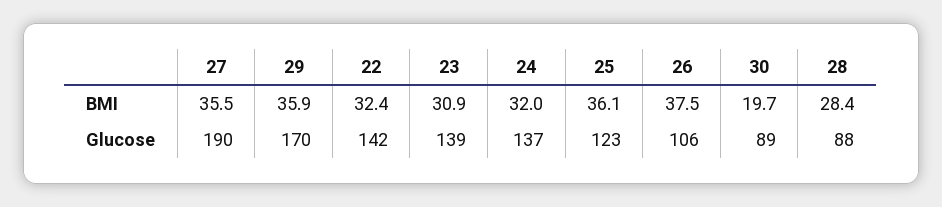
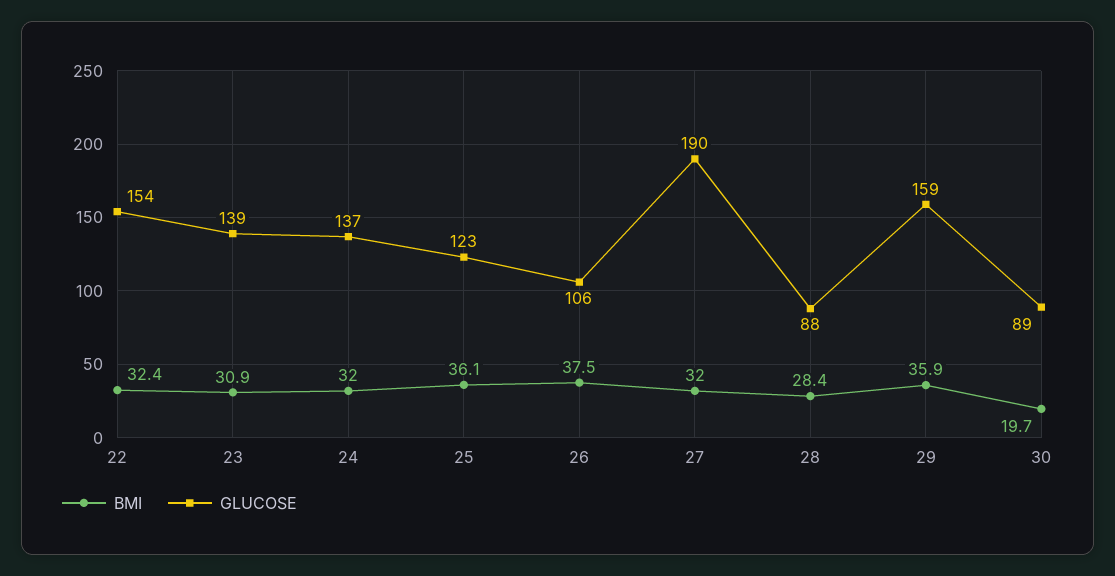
BMI, 27: 35.5 -> 32
Glucose, 29: 170 -> 159
Glucose, 22: 142 -> 154

